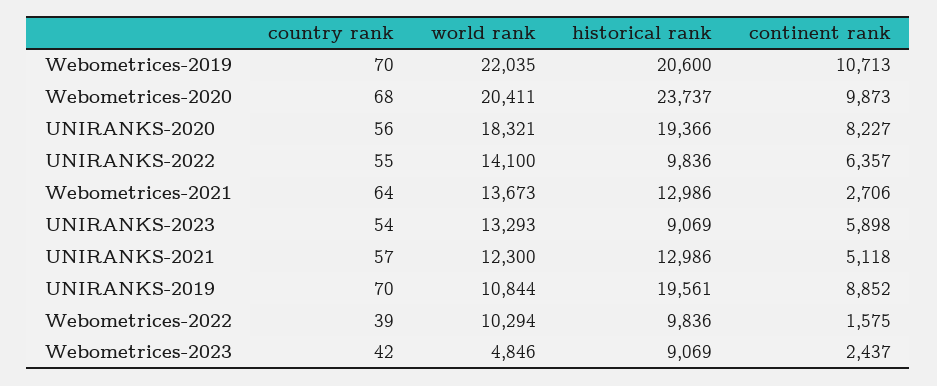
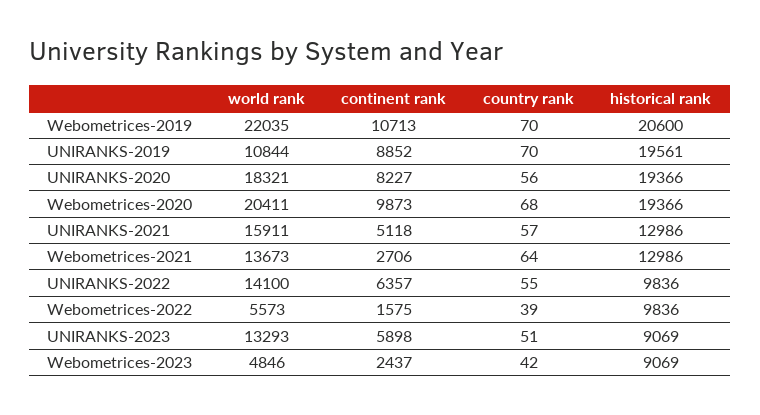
historical rank, Webometrices-2020: 23737 -> 19366
country rank, UNIRANKS-2023: 54 -> 51
world rank, UNIRANKS-2021: 12300 -> 15911
world rank, Webometrices-2022: 10294 -> 5573

